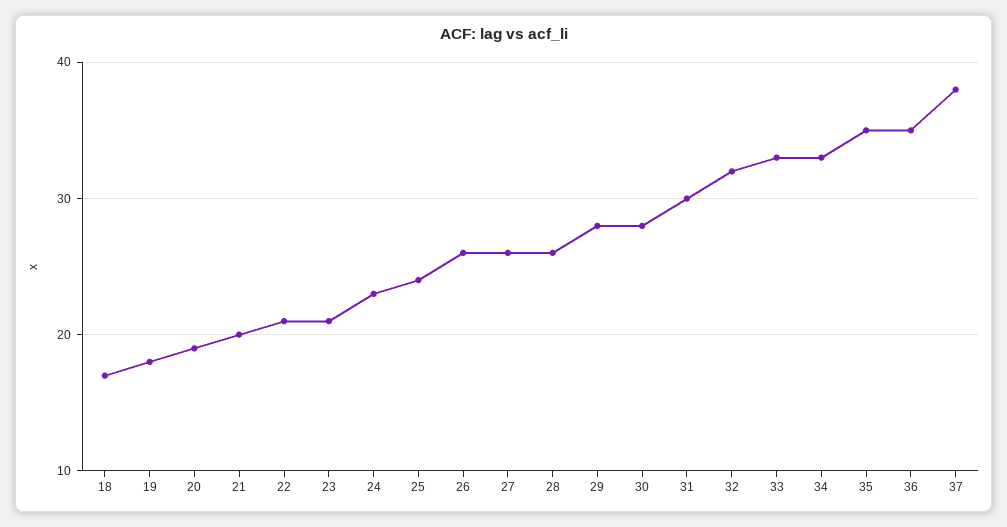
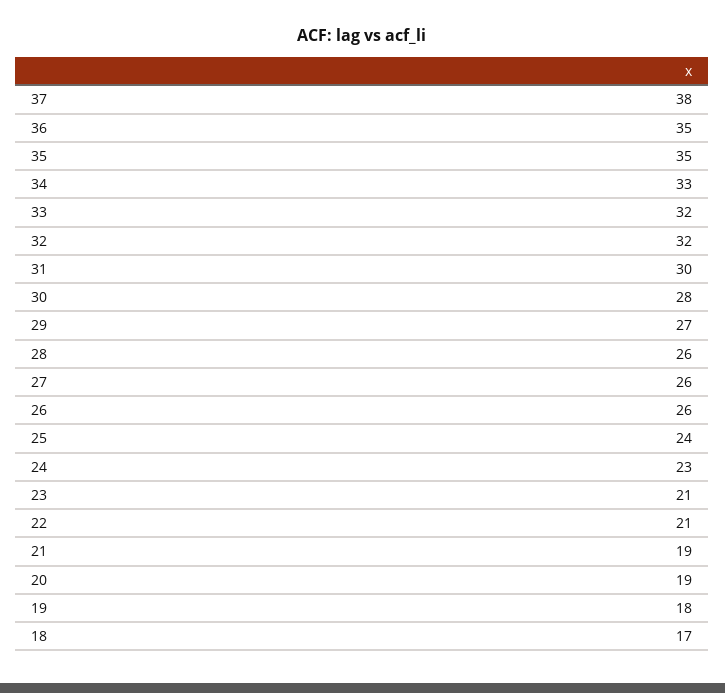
21: 20 -> 19
29: 28 -> 27
33: 33 -> 32

